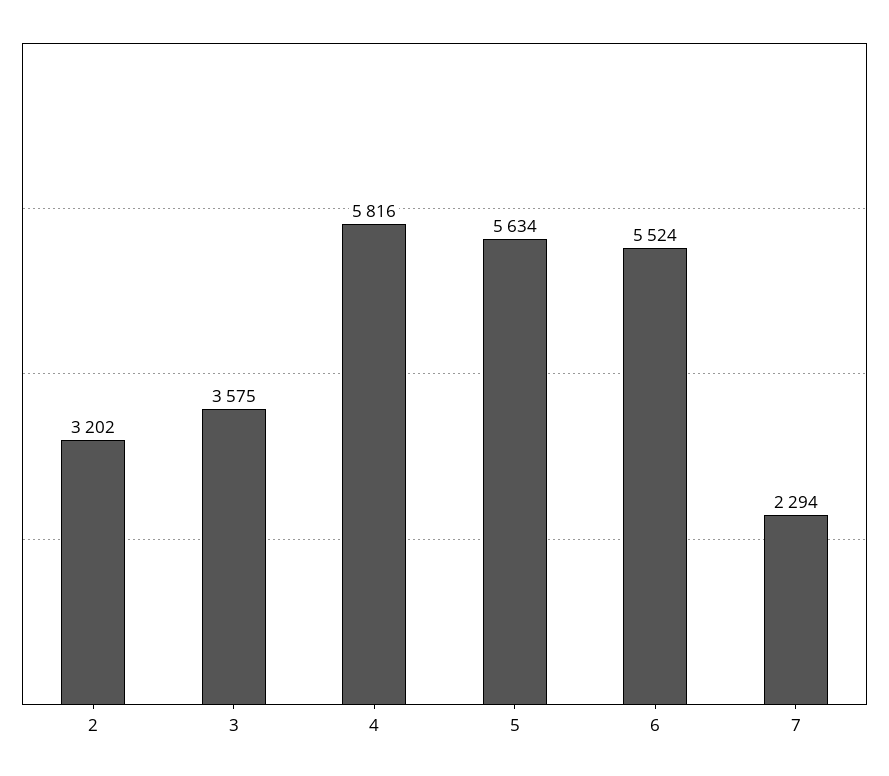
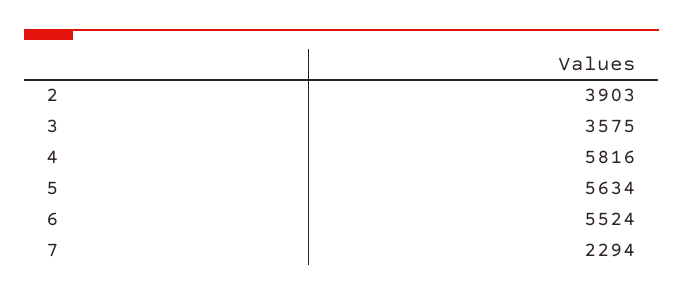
2: 3202 -> 3903

